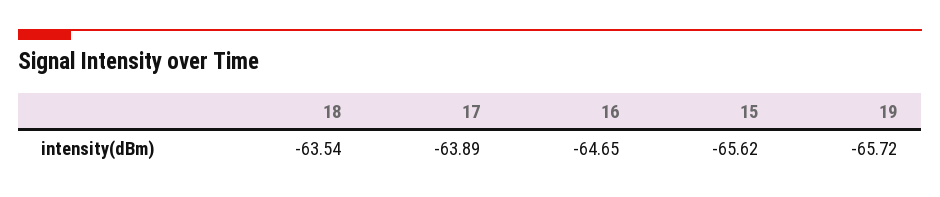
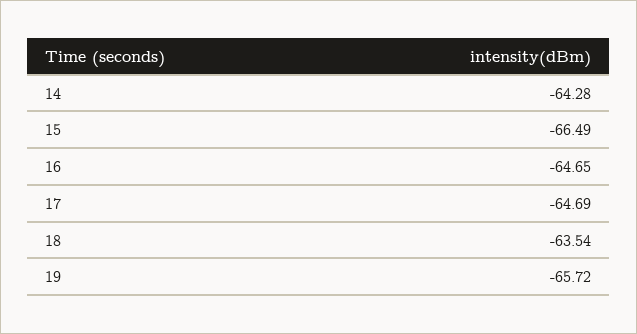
17: -63.89 -> -64.69
15: -65.62 -> -66.49
14: none -> -64.28

